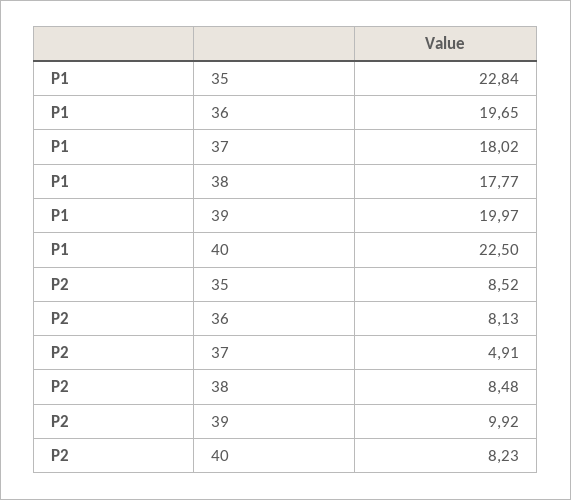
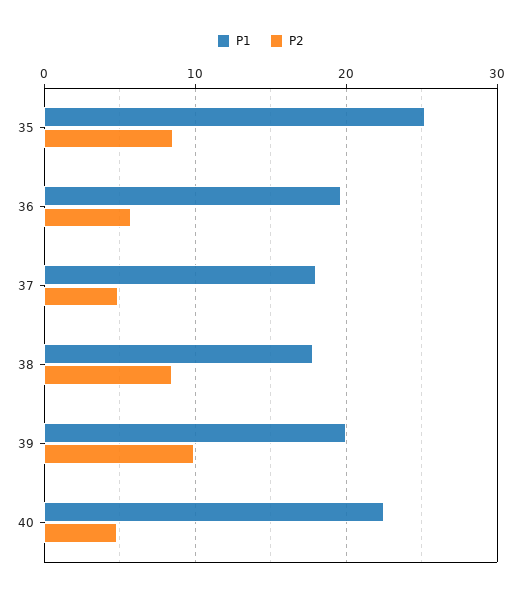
P1, 35: 22.84 -> 25
P2, 36: 8.13 -> 6
P2, 40: 8.23 -> 5

